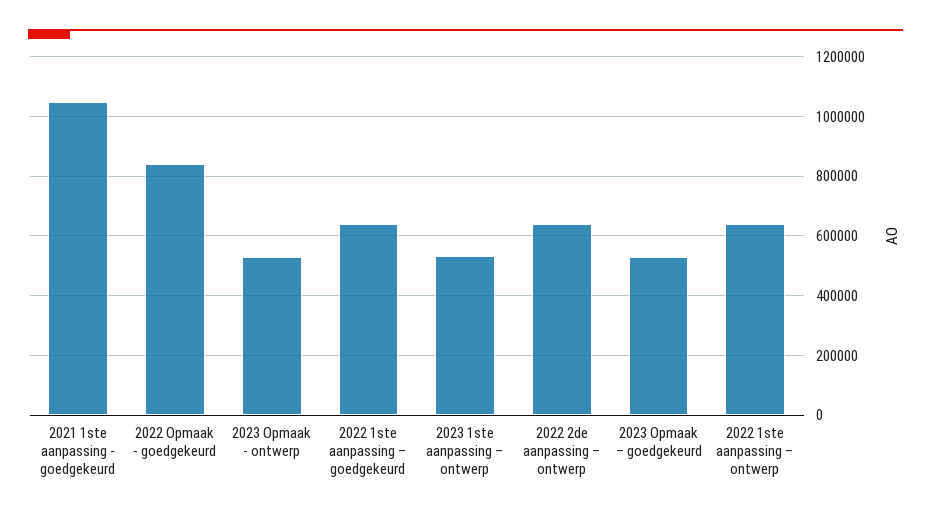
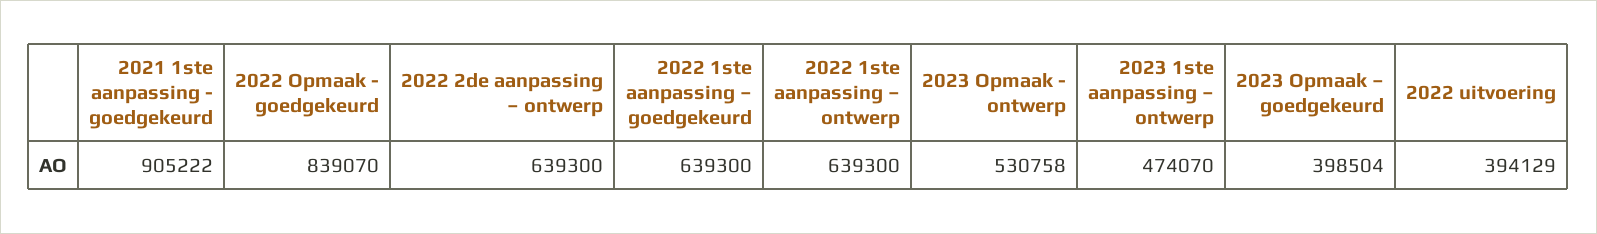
2021 1ste aanpassing - goedgekeurd: 1050000 -> 905222
2023 1ste aanpassing – ontwerp: 525000 -> 474070
2023 Opmaak – goedgekeurd: 525000 -> 398504
2022 uitvoering: none -> 394129

